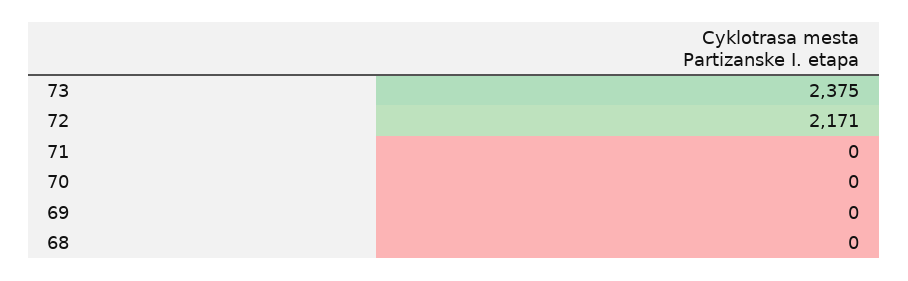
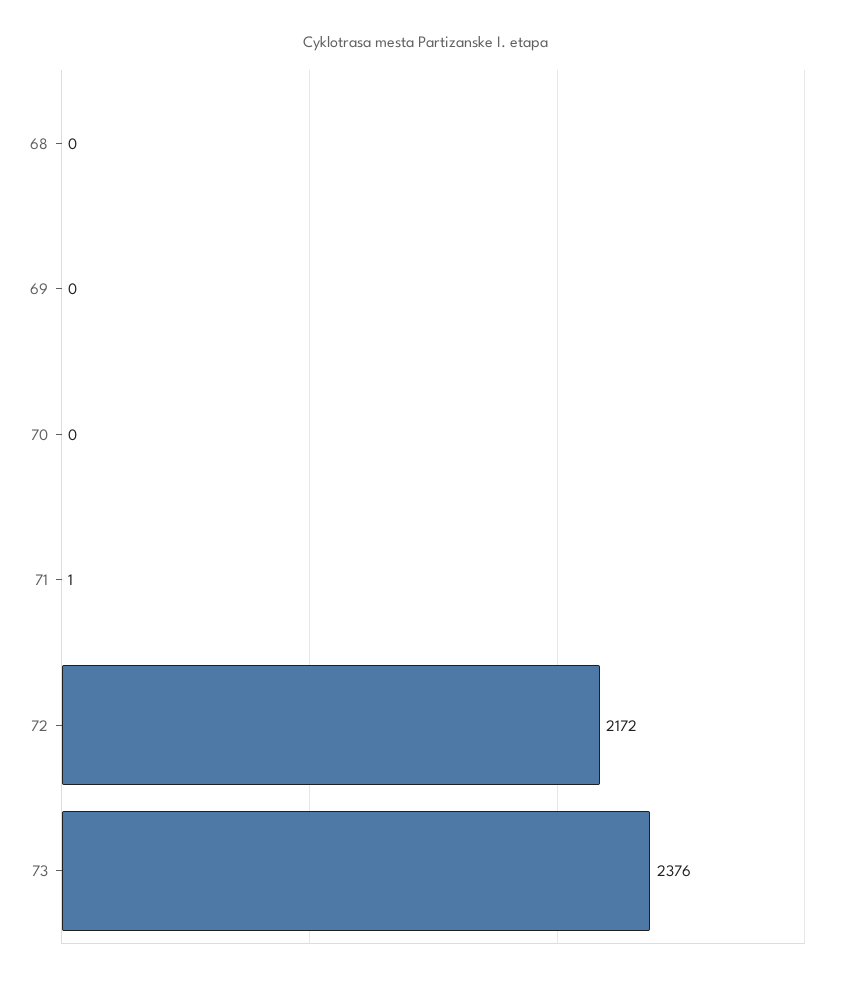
73: 2375 -> 2376
72: 2171 -> 2172
71: 0 -> 1

